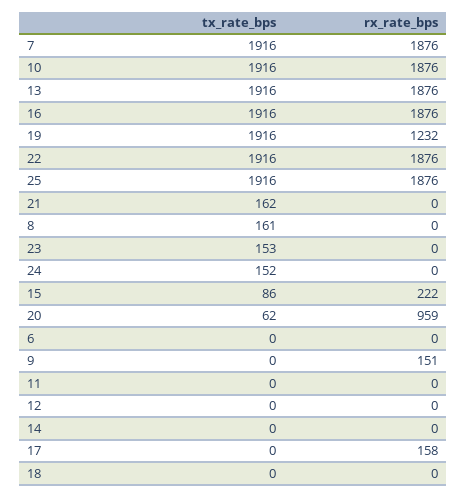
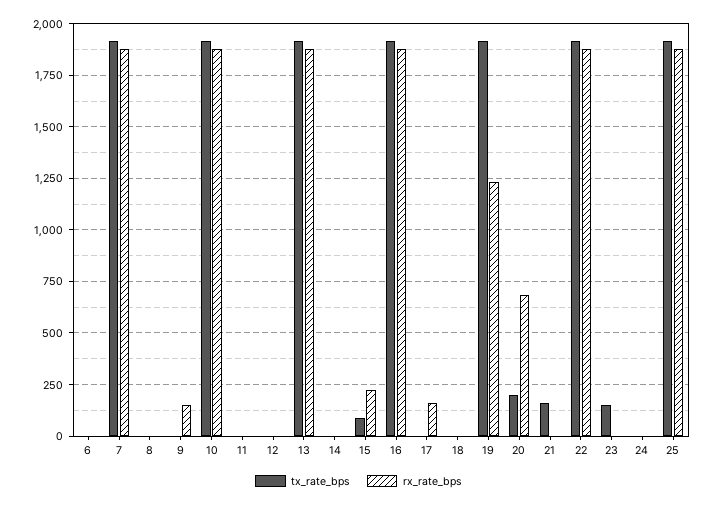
tx_rate_bps, 8: 161 -> 0
tx_rate_bps, 24: 152 -> 0
tx_rate_bps, 20: 62 -> 200
rx_rate_bps, 20: 959 -> 700

